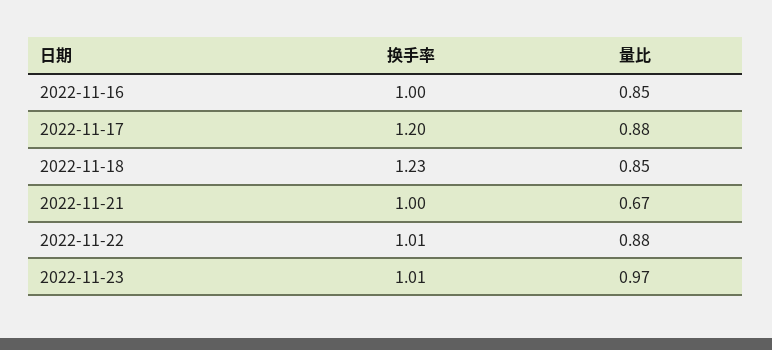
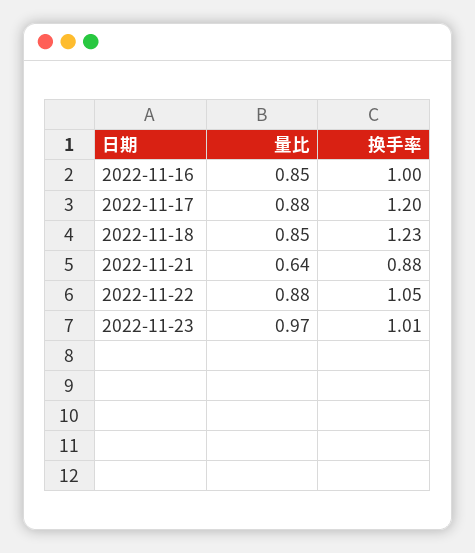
换手率, 2022-11-21: 1 -> 0.88
量比, 2022-11-21: 0.67 -> 0.64
换手率, 2022-11-22: 1.01 -> 1.05

